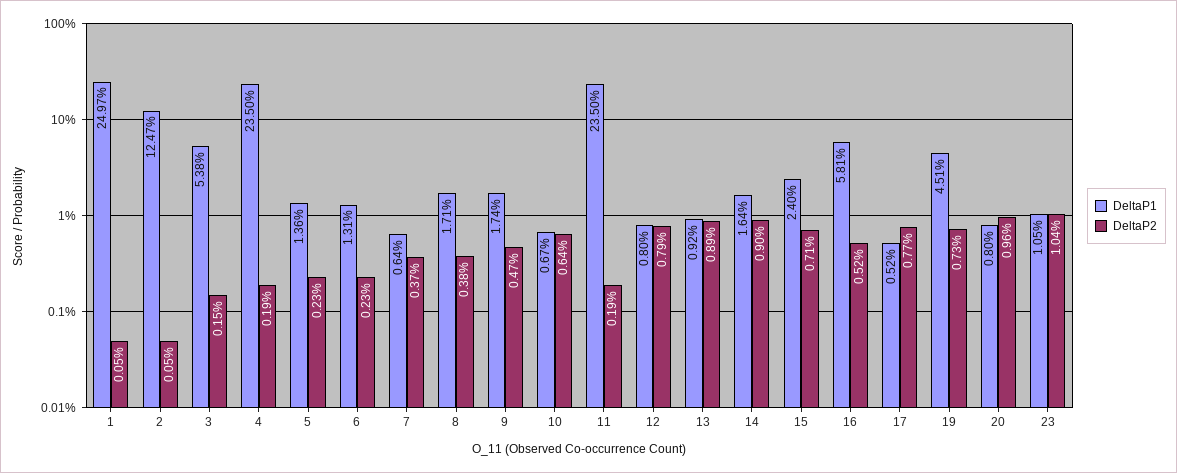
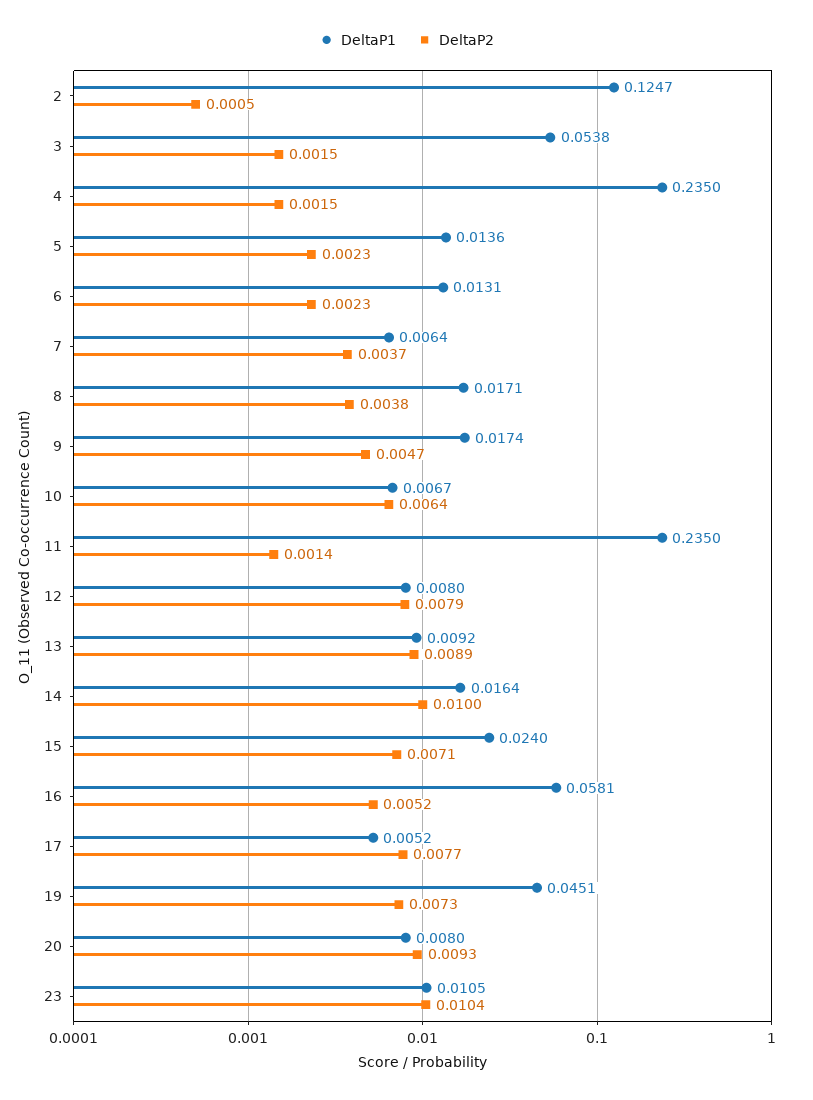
DeltaP1, 1: 0.2497 -> none
DeltaP2, 1: 0.0005 -> none
DeltaP2, 4: 0.0019 -> 0.0015
DeltaP2, 11: 0.0019 -> 0.0014
DeltaP2, 14: 0.009 -> 0.01
DeltaP2, 20: 0.0096 -> 0.0093

